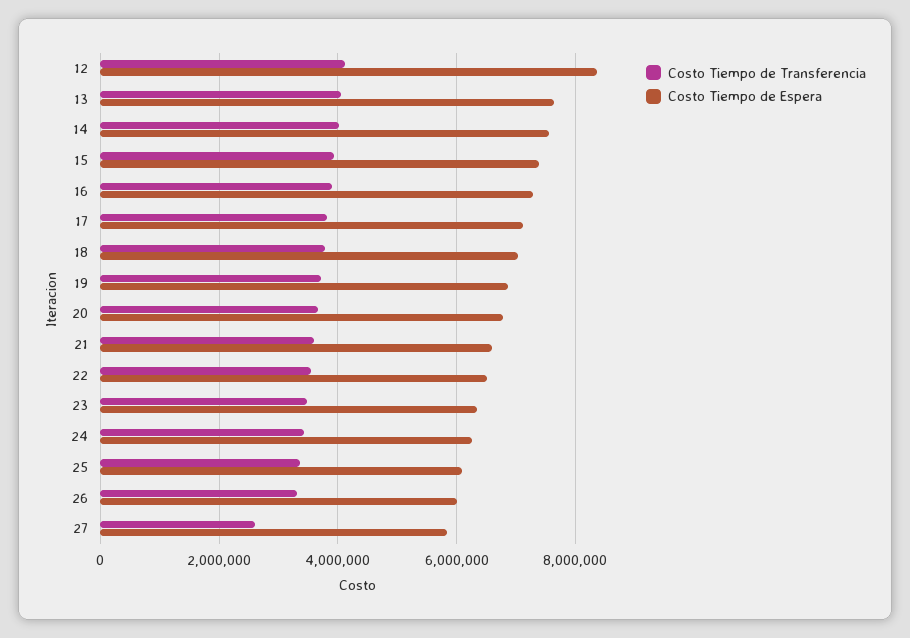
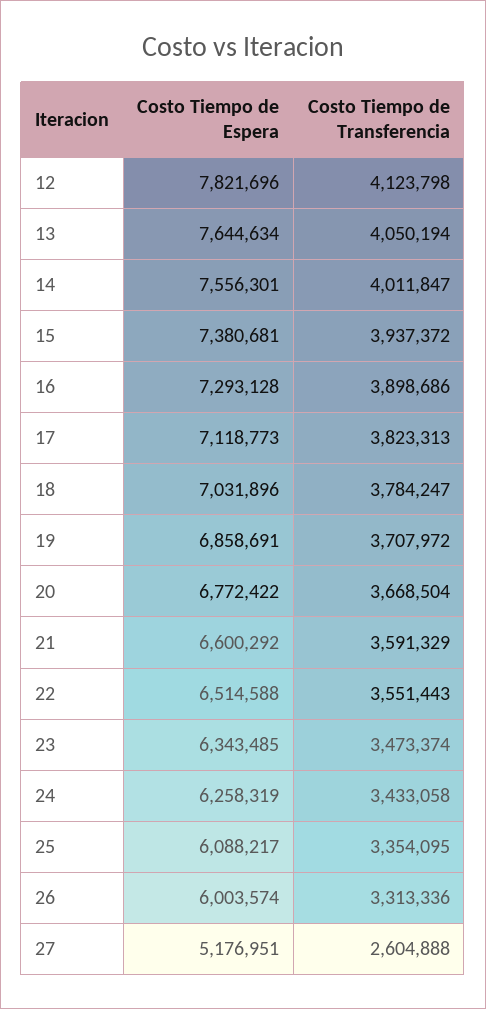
Costo Tiempo de Espera, 12: 8400000 -> 7821696
Costo Tiempo de Espera, 27: 5800000 -> 5176951

